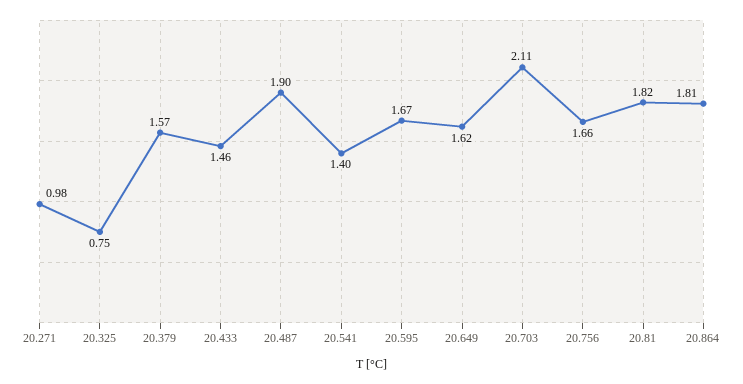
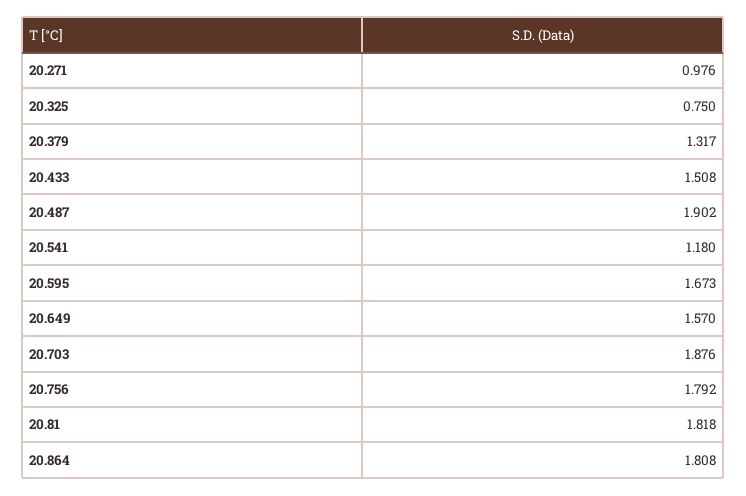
20.379: 1.57 -> 1.317
20.433: 1.46 -> 1.508
20.541: 1.4 -> 1.18
20.649: 1.62 -> 1.57
20.703: 2.11 -> 1.876
20.756: 1.66 -> 1.792

